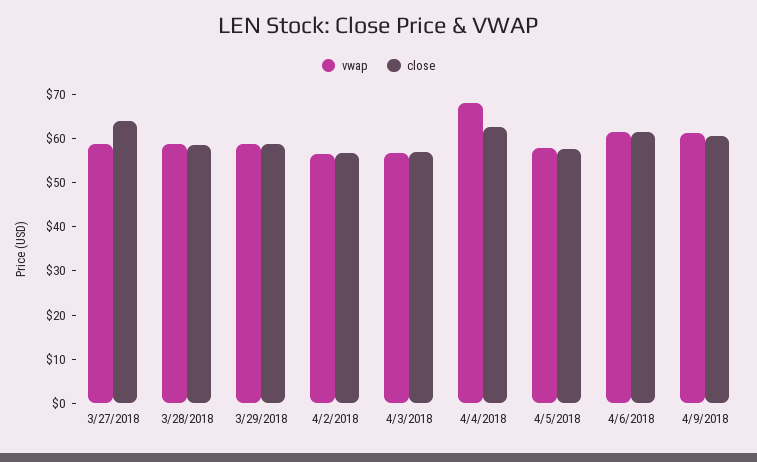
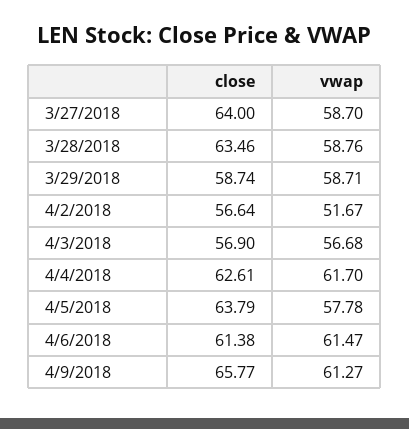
close, 3/28/2018: 58 -> 63.46
vwap, 4/2/2018: 56 -> 51.67
vwap, 4/4/2018: 68 -> 61.7
close, 4/5/2018: 58 -> 63.79
close, 4/9/2018: 60 -> 65.77

